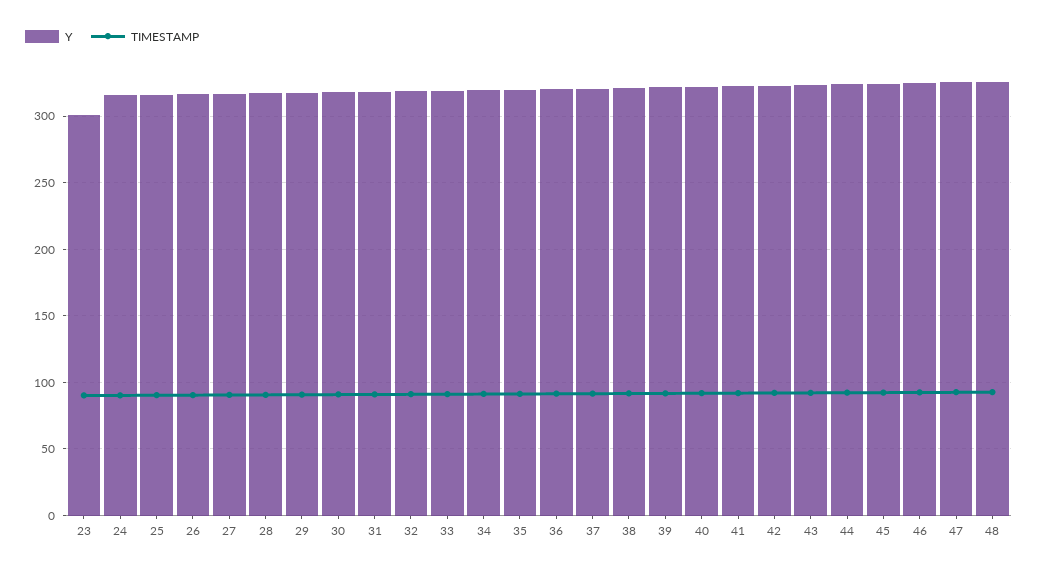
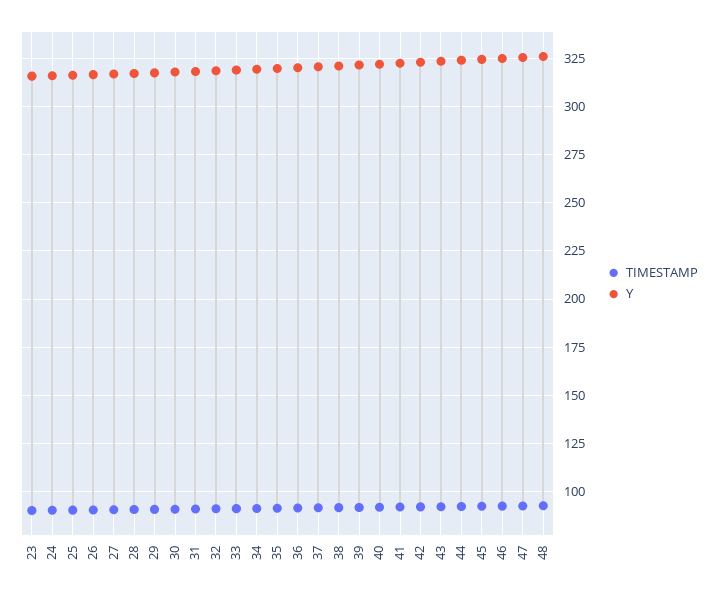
Y, 23: 300 -> 315

